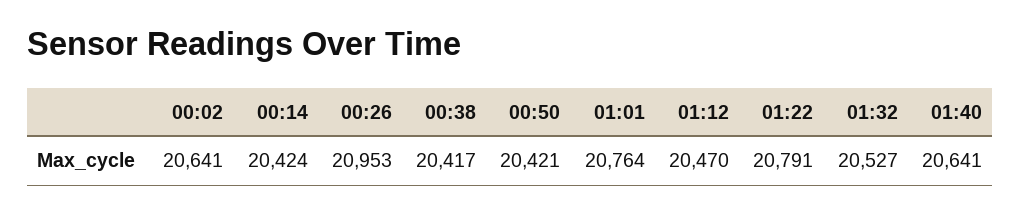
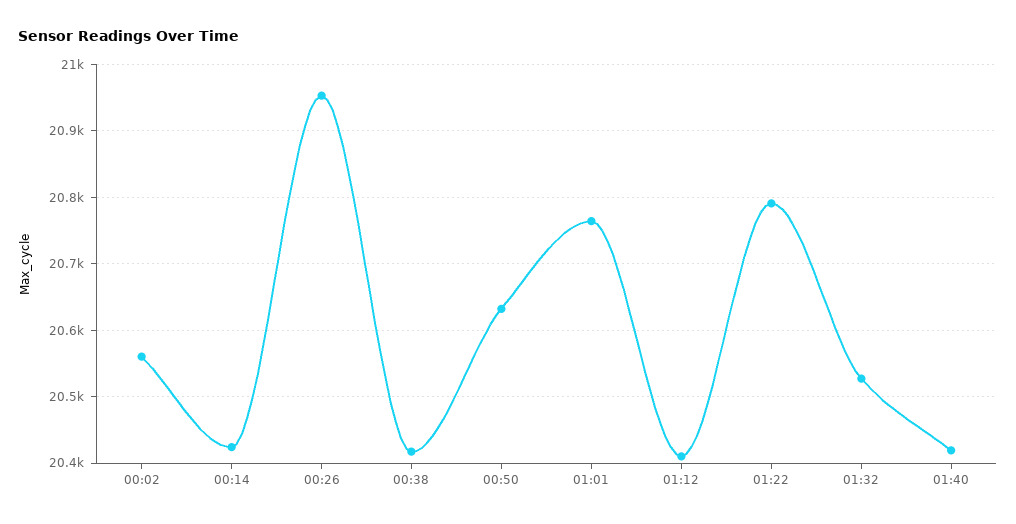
00:02: 20641 -> 20560
00:50: 20421 -> 20630
01:12: 20470 -> 20410
01:40: 20641 -> 20420

